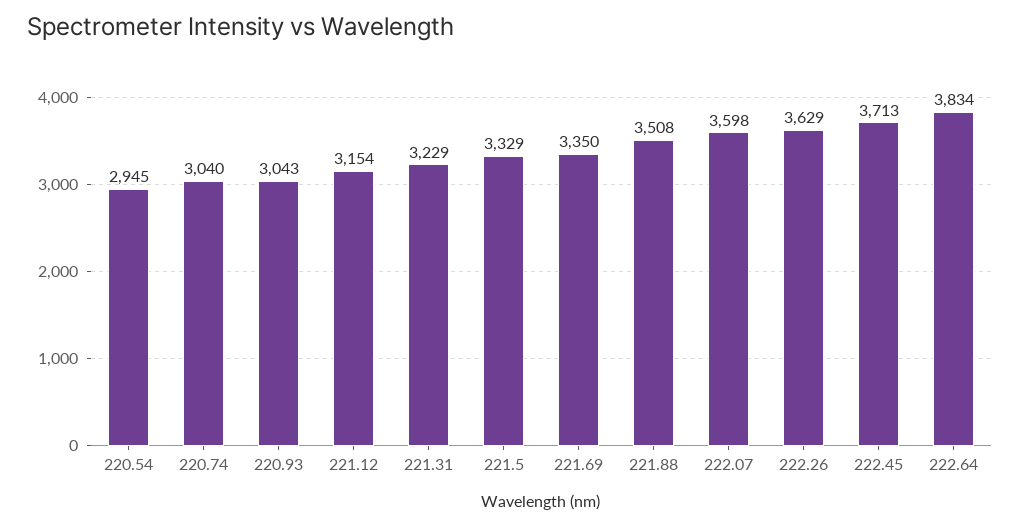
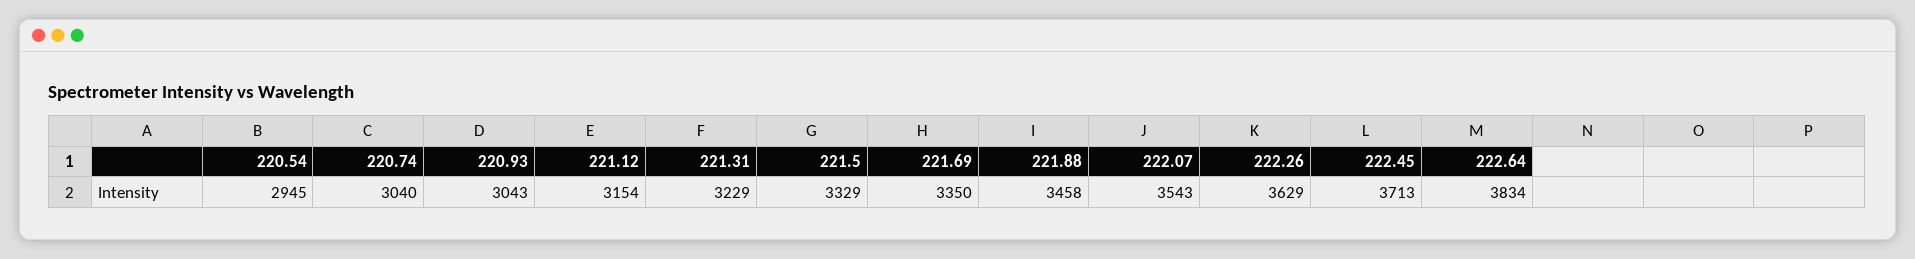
221.88: 3508 -> 3458
222.07: 3598 -> 3543

